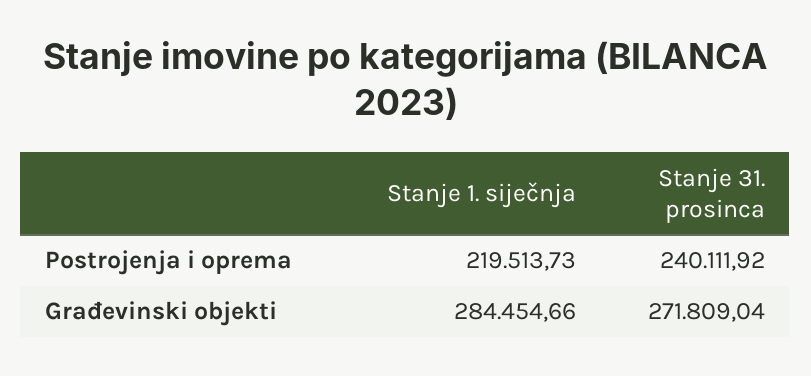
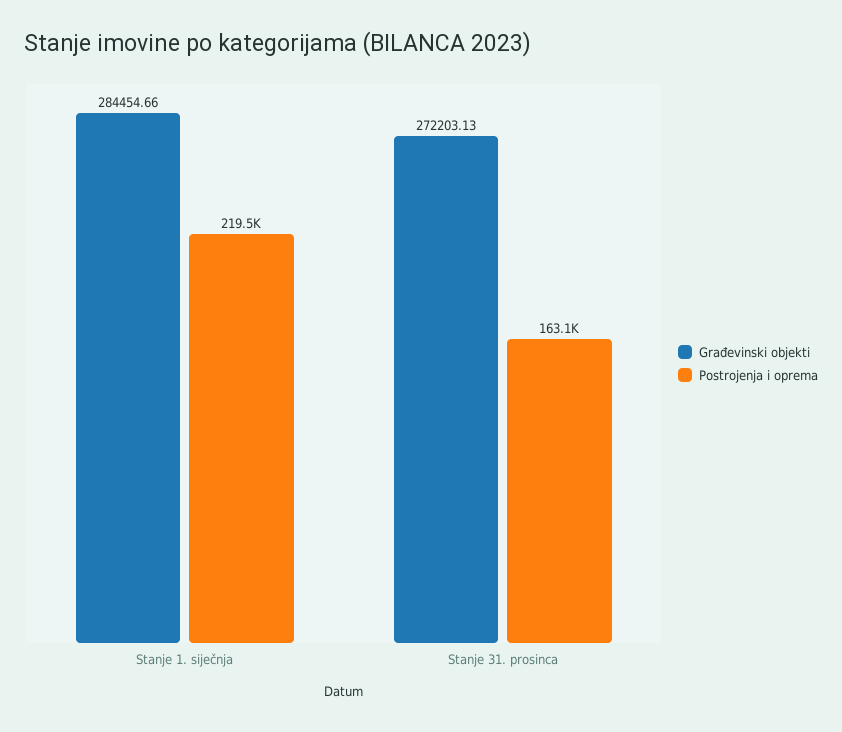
Postrojenja i oprema, Stanje 31. prosinca: 240111.92 -> 163100
Građevinski objekti, Stanje 31. prosinca: 271809.04 -> 272203.13

